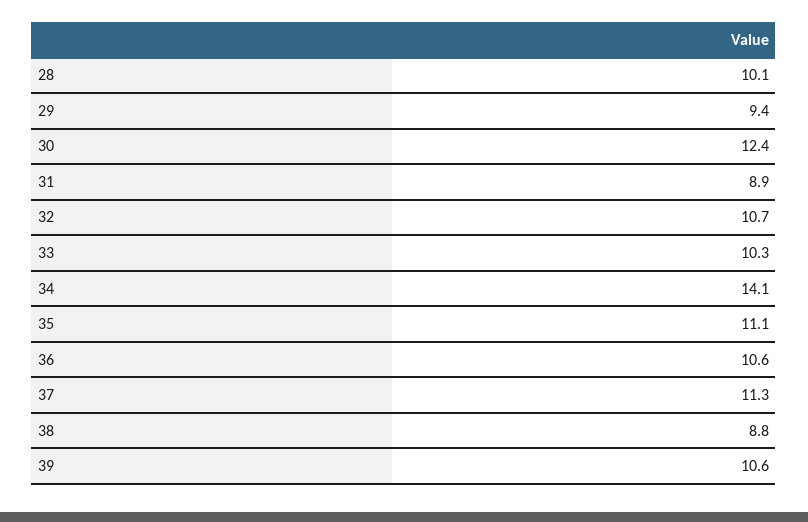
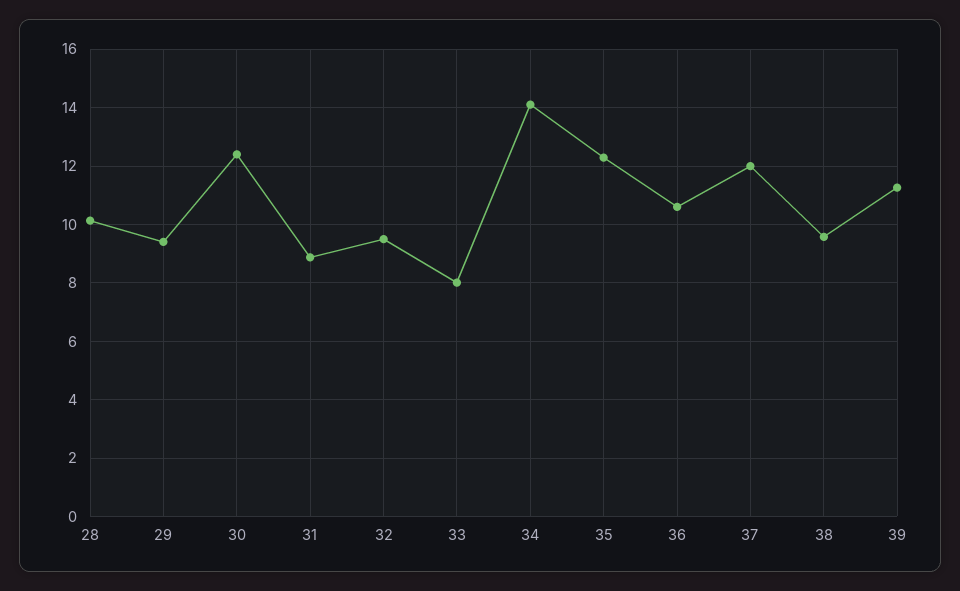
32: 10.7 -> 9.5
33: 10.3 -> 8
35: 11.1 -> 12.25
37: 11.3 -> 12
38: 8.8 -> 9.5
39: 10.6 -> 11.25

